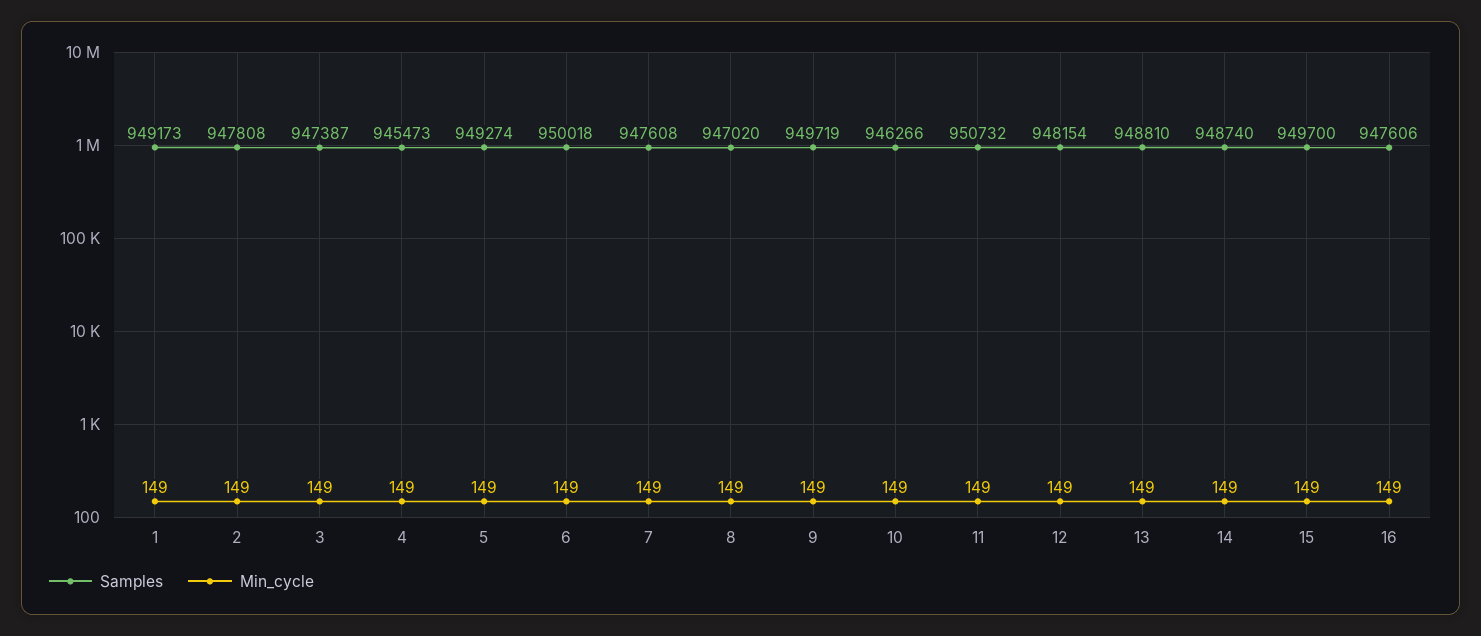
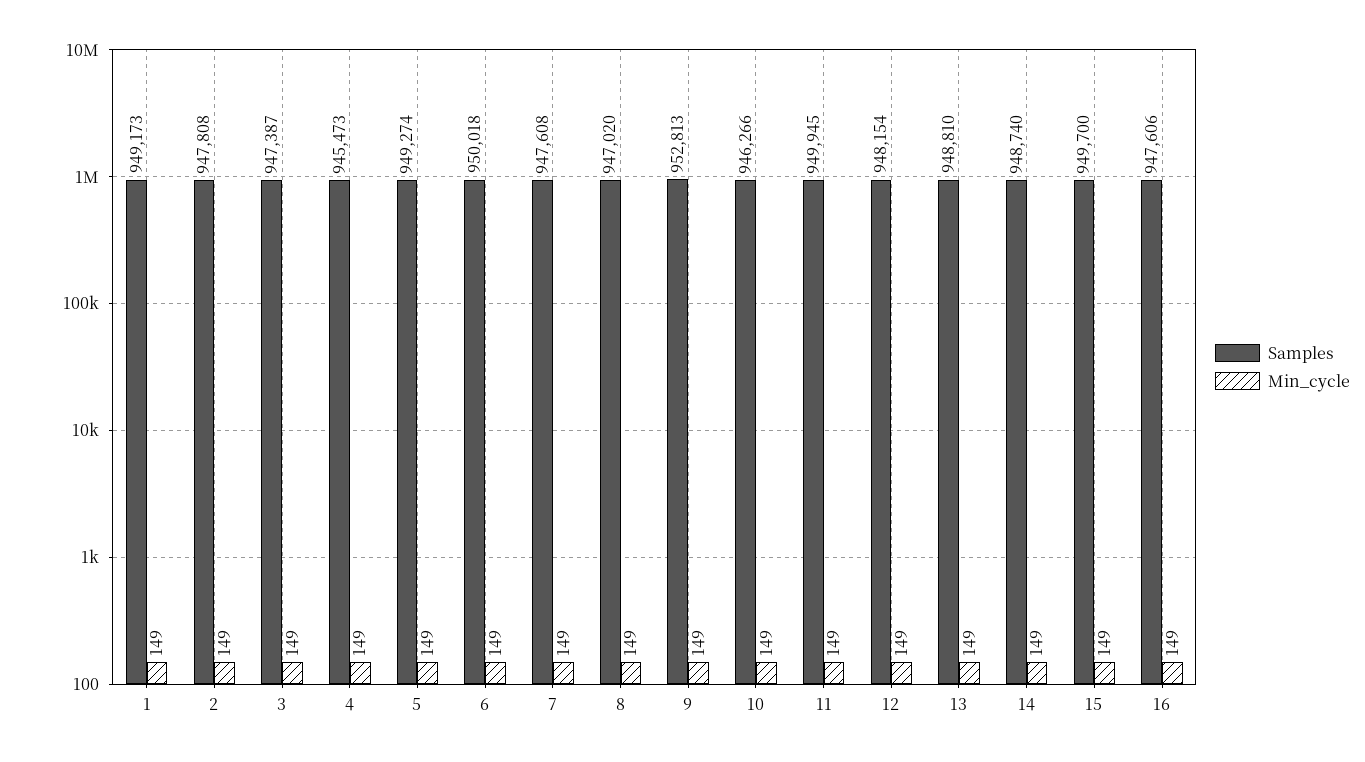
Samples, 9: 949719 -> 952813
Samples, 11: 950732 -> 949945

